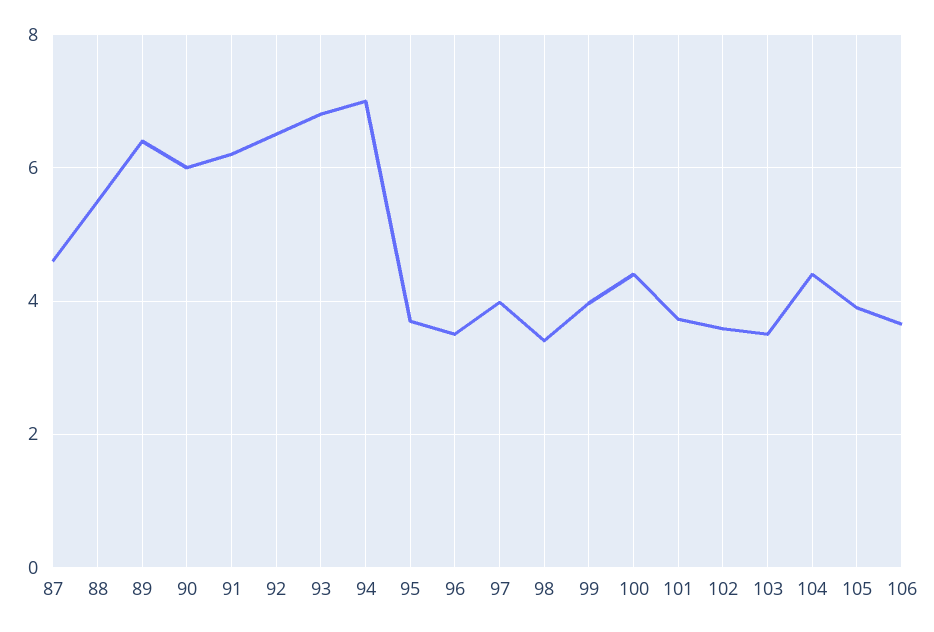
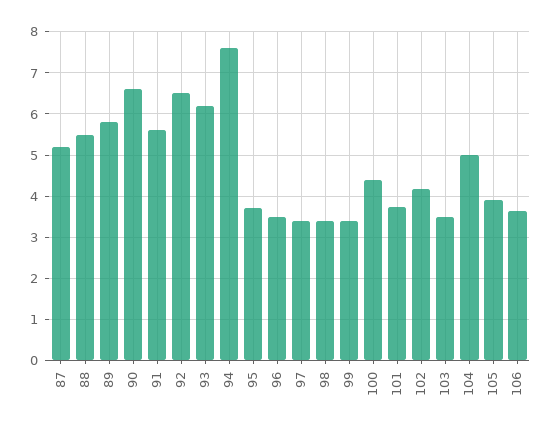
87: 4.6 -> 5.2
89: 6.4 -> 5.8
90: 6 -> 6.6
91: 6.2 -> 5.6
93: 6.8 -> 6.2
94: 7 -> 7.6
97: 4 -> 3.4
99: 4 -> 3.4
102: 3.6 -> 4.2
104: 4.4 -> 5

